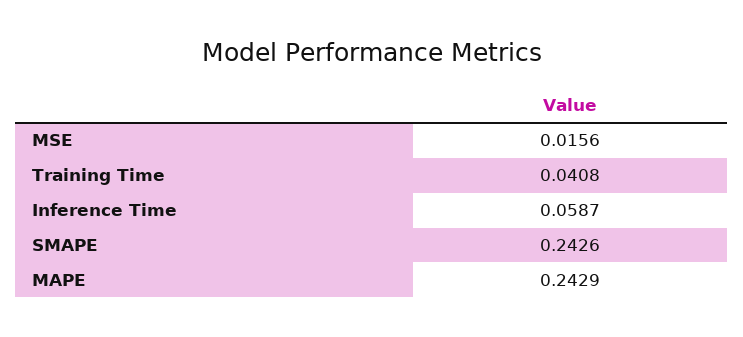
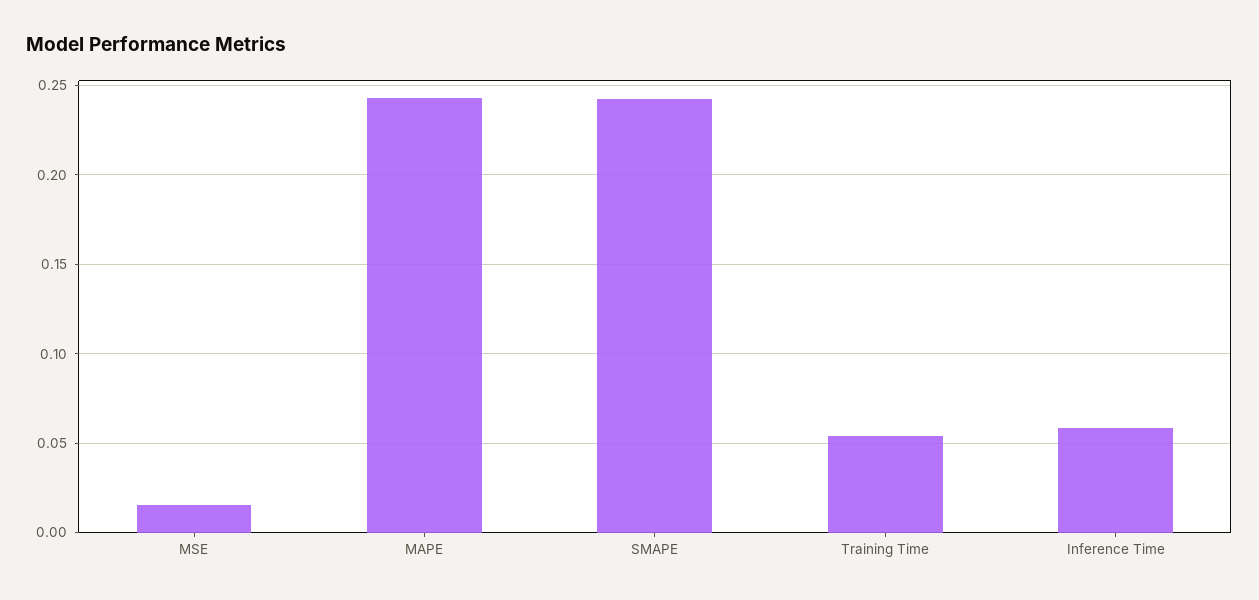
Training Time: 0.0408 -> 0.055

